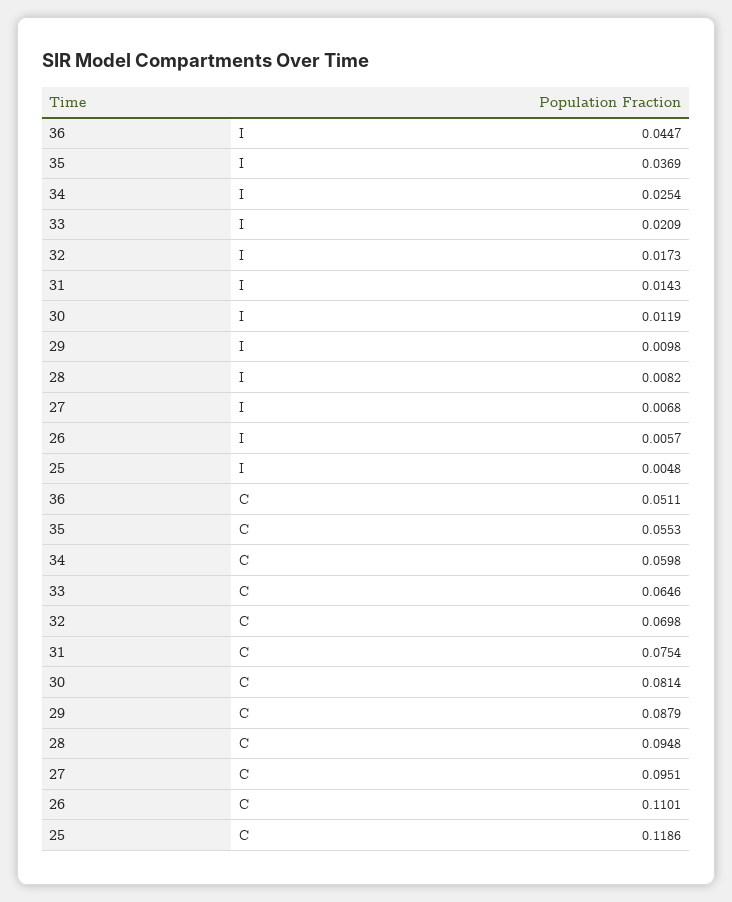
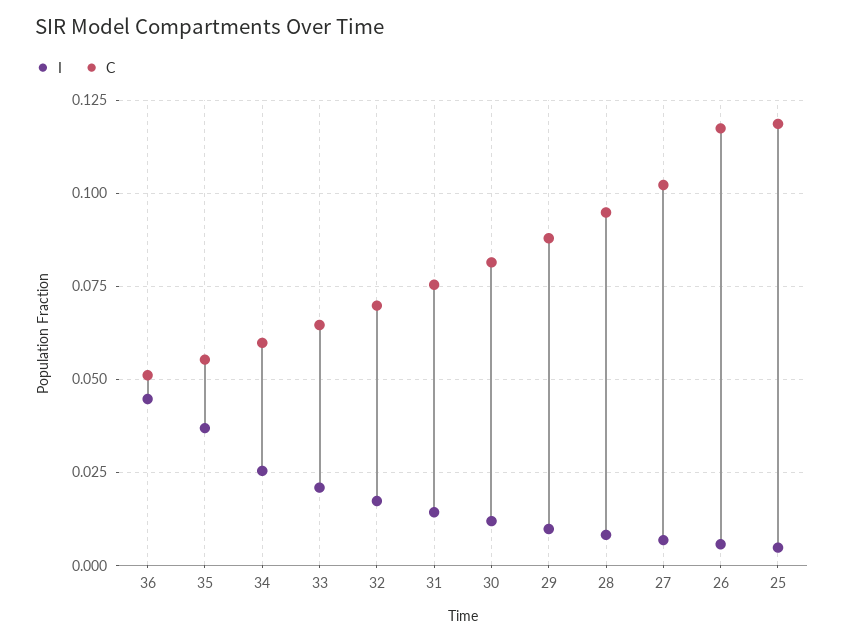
C, 27: 0.0951 -> 0.1025
C, 26: 0.1101 -> 0.1175

